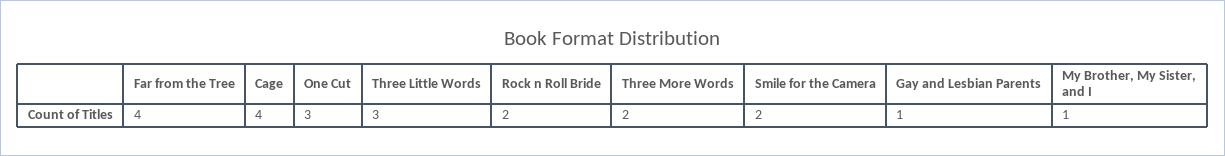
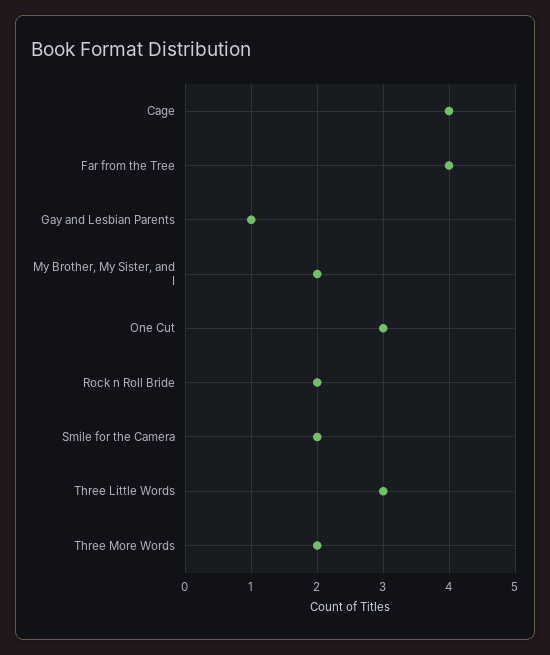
My Brother, My Sister, and I: 1 -> 2

